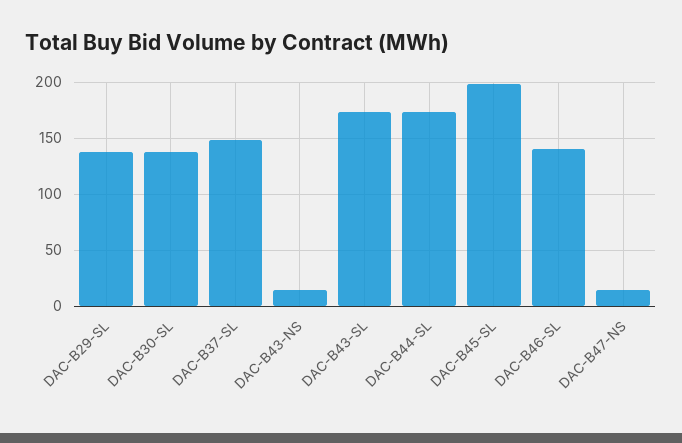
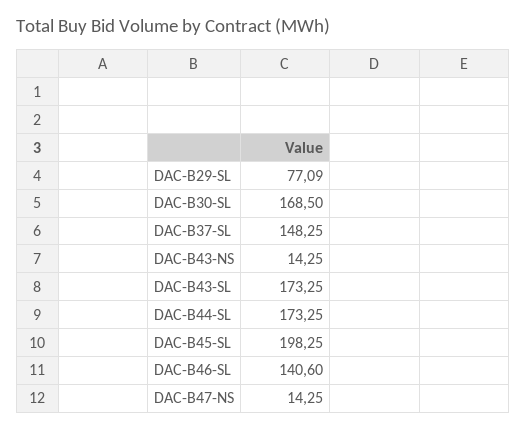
DAC-B29-SL: 140 -> 77.09
DAC-B30-SL: 140 -> 168.5

